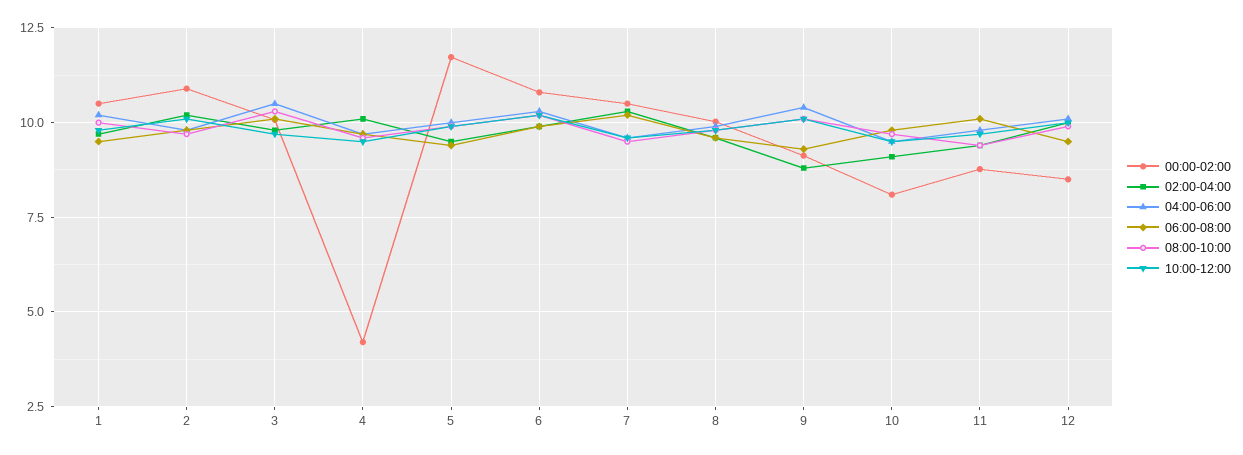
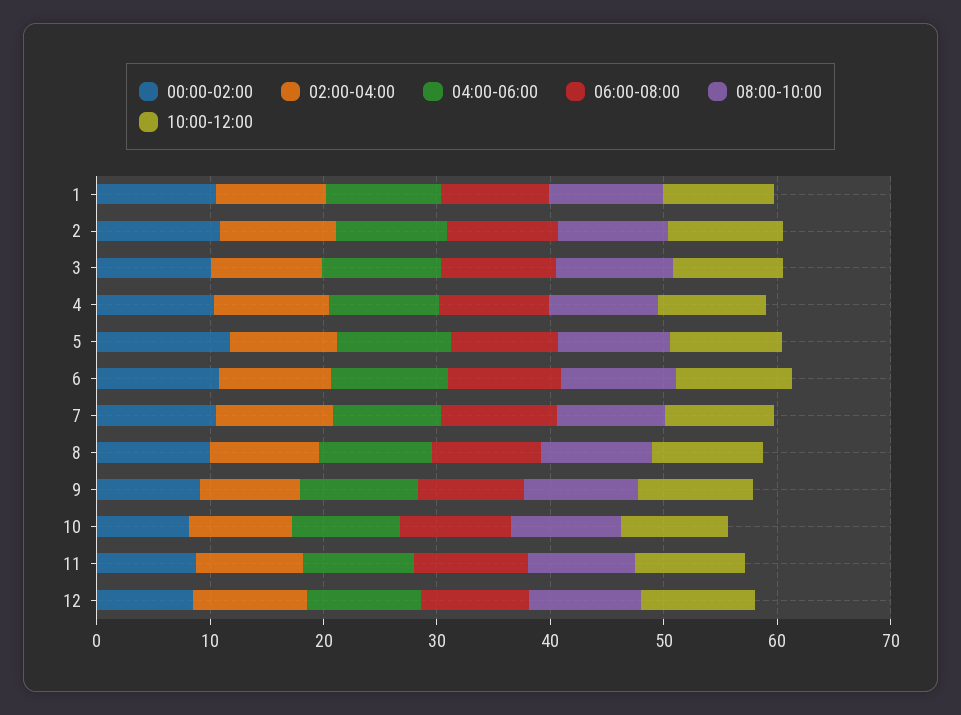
00:00-02:00, 4: 4.25 -> 10

